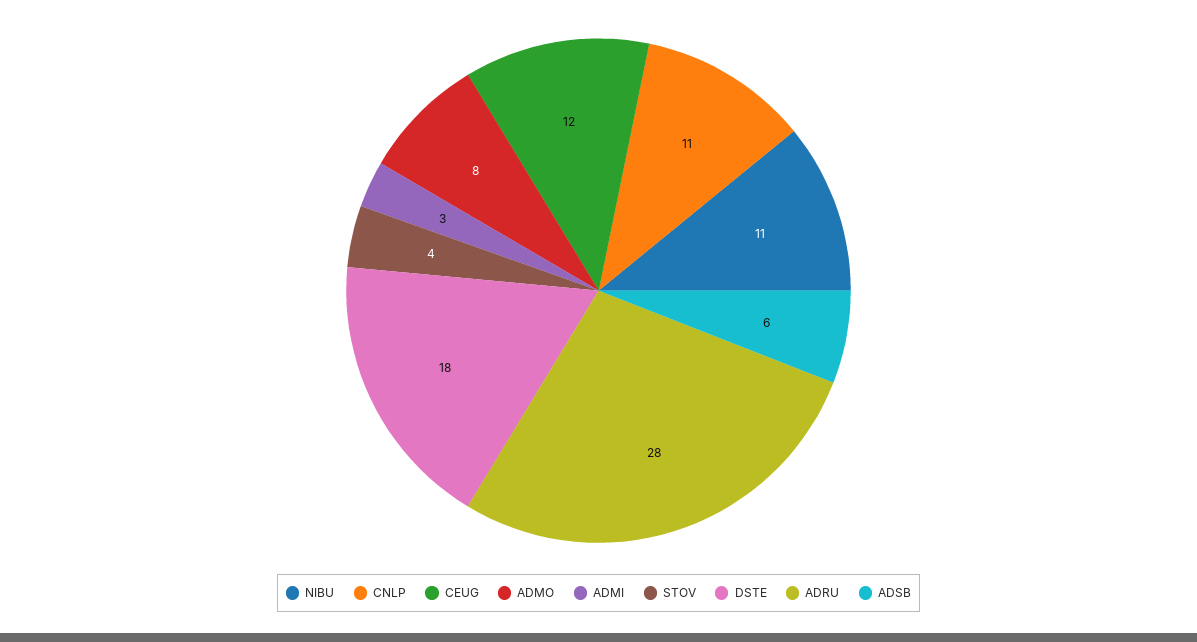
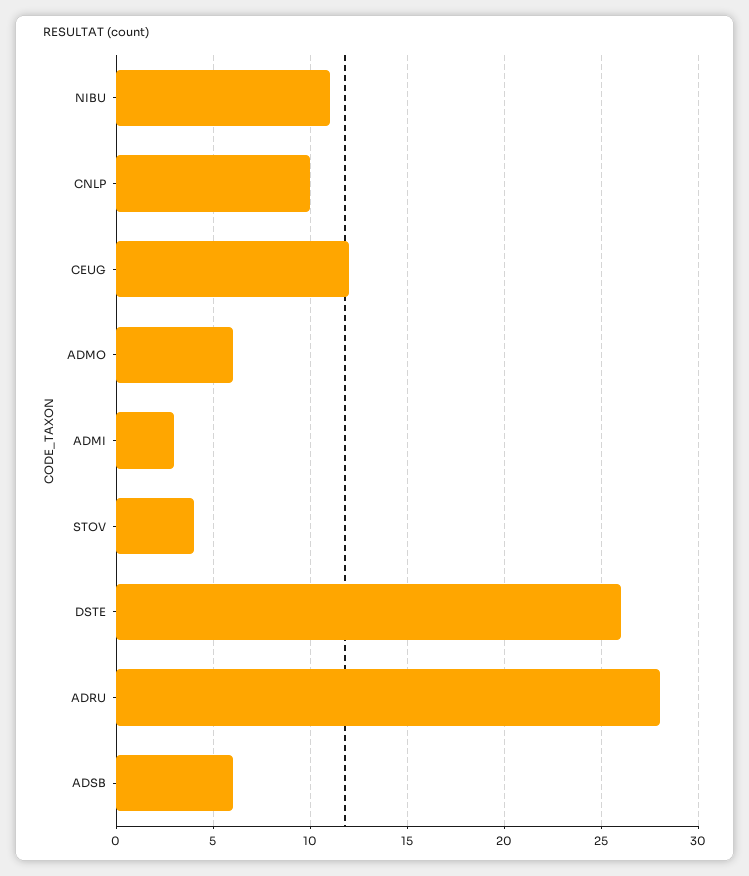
CNLP: 11 -> 10
ADMO: 8 -> 6
DSTE: 18 -> 26

